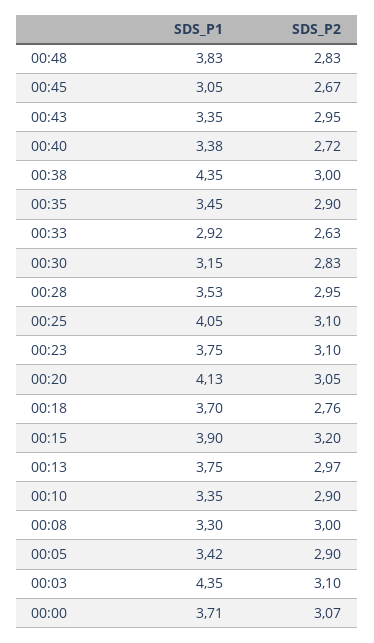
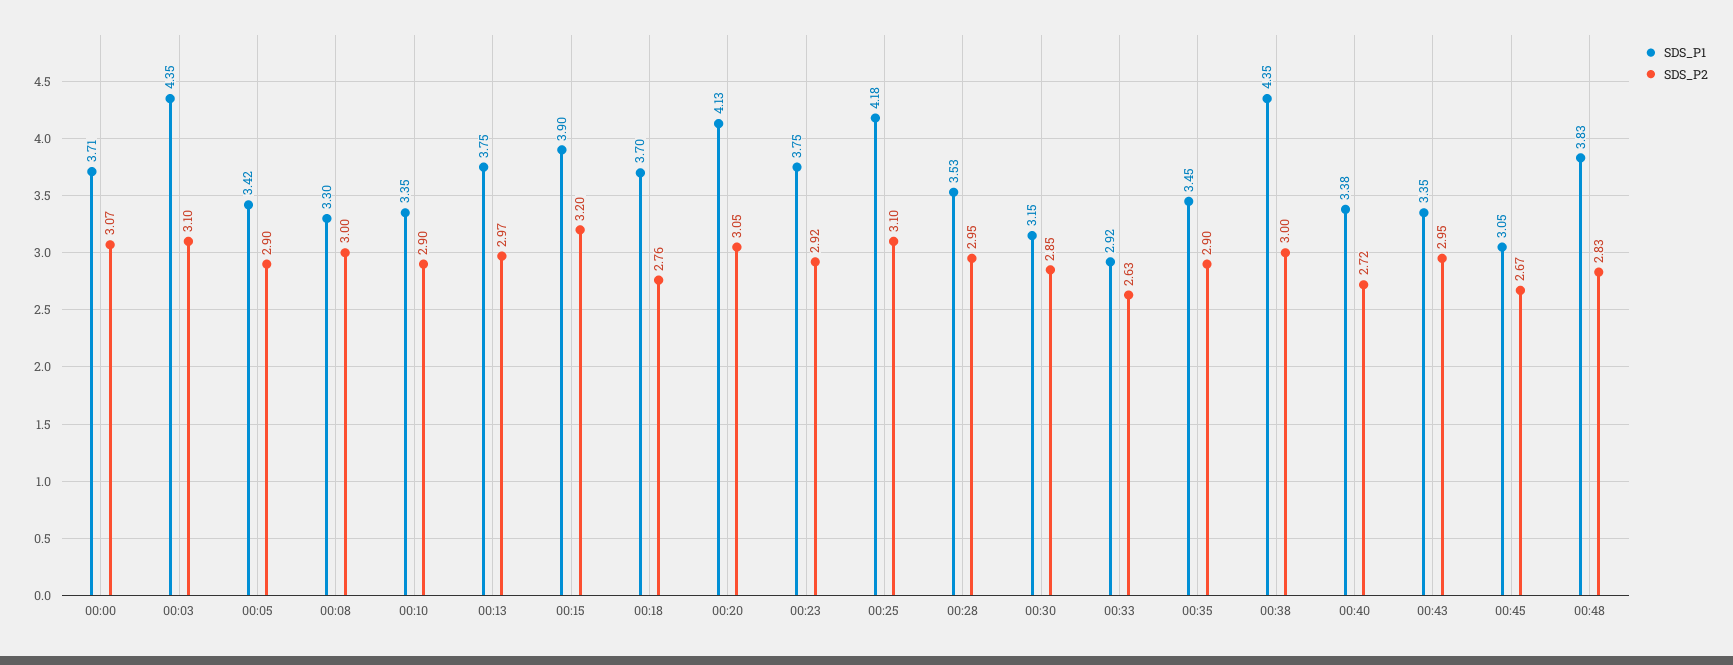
SDS_P2, 00:30: 2.83 -> 2.85
SDS_P1, 00:25: 4.05 -> 4.18
SDS_P2, 00:23: 3.1 -> 2.92

